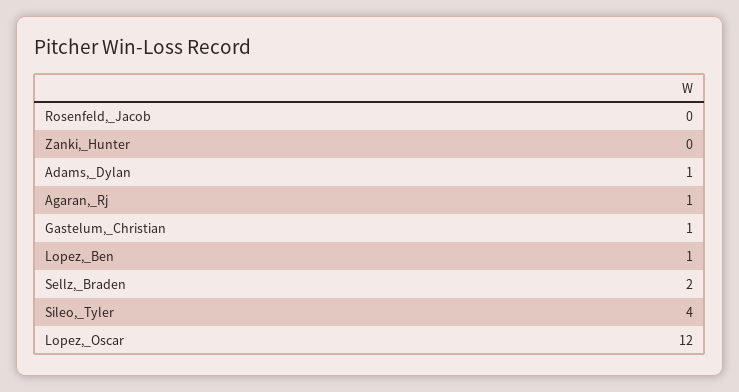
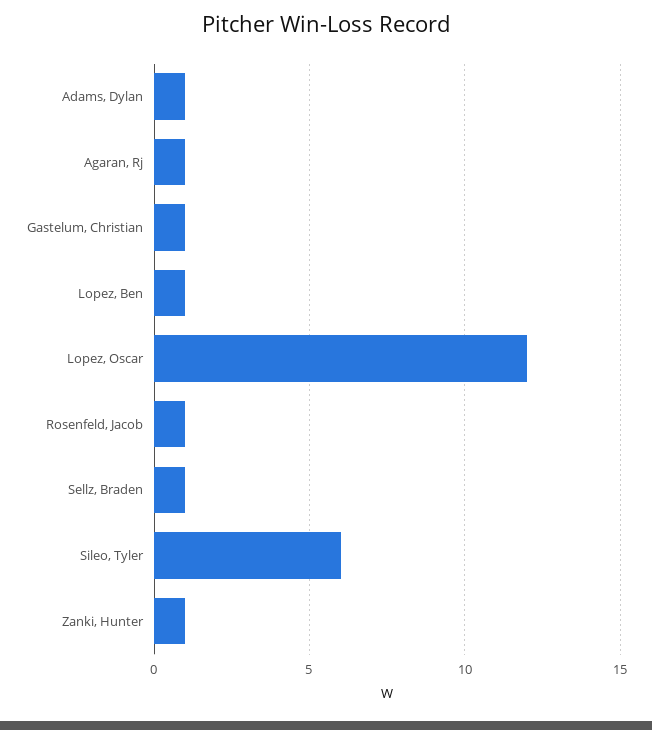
Rosenfeld,_Jacob: 0 -> 1
Zanki,_Hunter: 0 -> 1
Sellz,_Braden: 2 -> 1
Sileo,_Tyler: 4 -> 6

